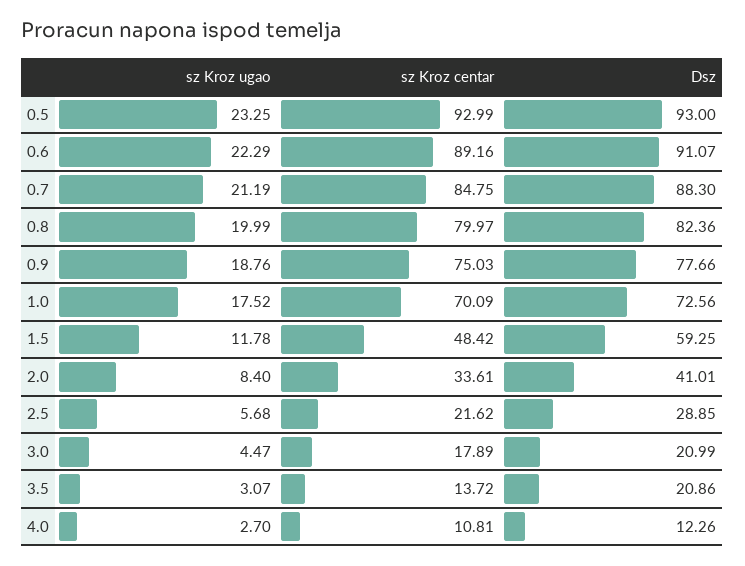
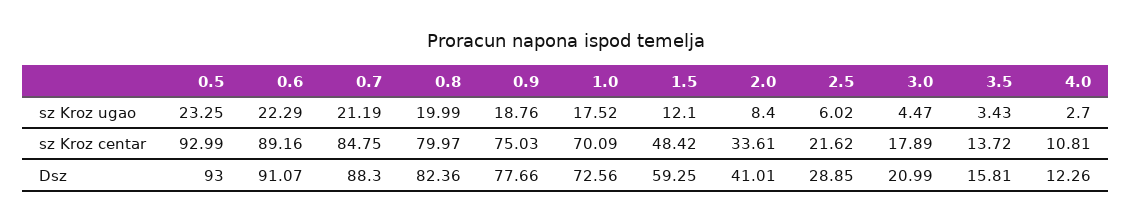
sz Kroz ugao, 1.5: 11.78 -> 12.1
sz Kroz ugao, 2.5: 5.68 -> 6.02
sz Kroz ugao, 3.5: 3.07 -> 3.43
Dsz, 3.5: 20.86 -> 15.81

